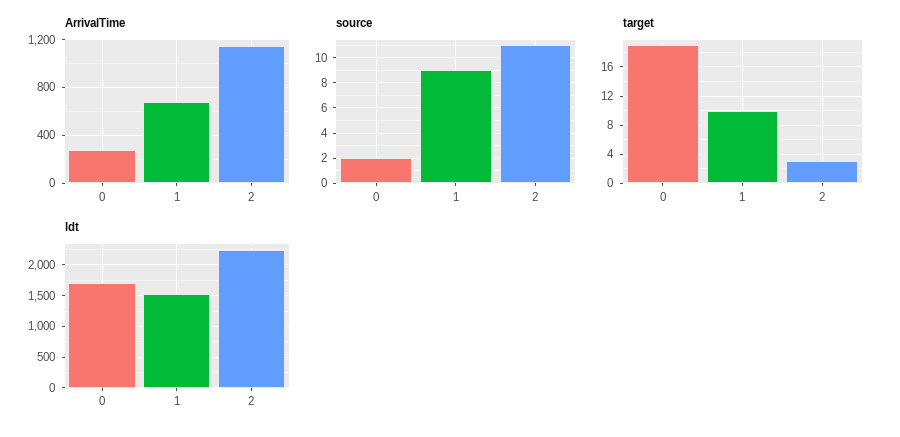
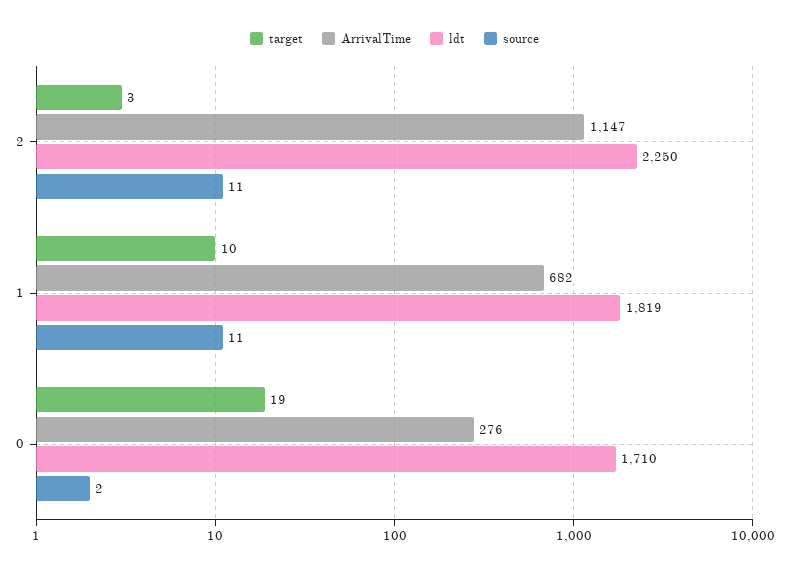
source, 1: 9 -> 11
ldt, 1: 1500 -> 1819

